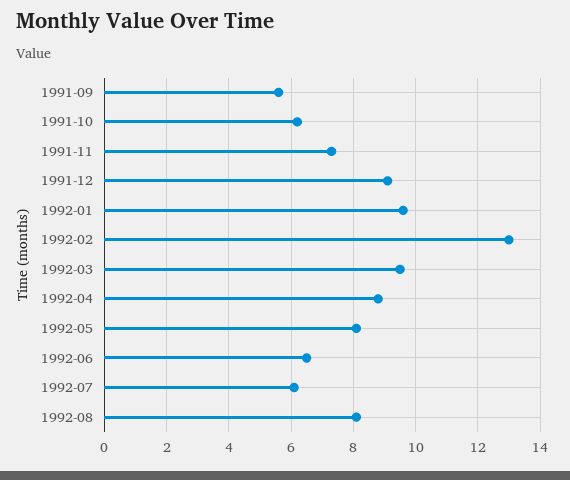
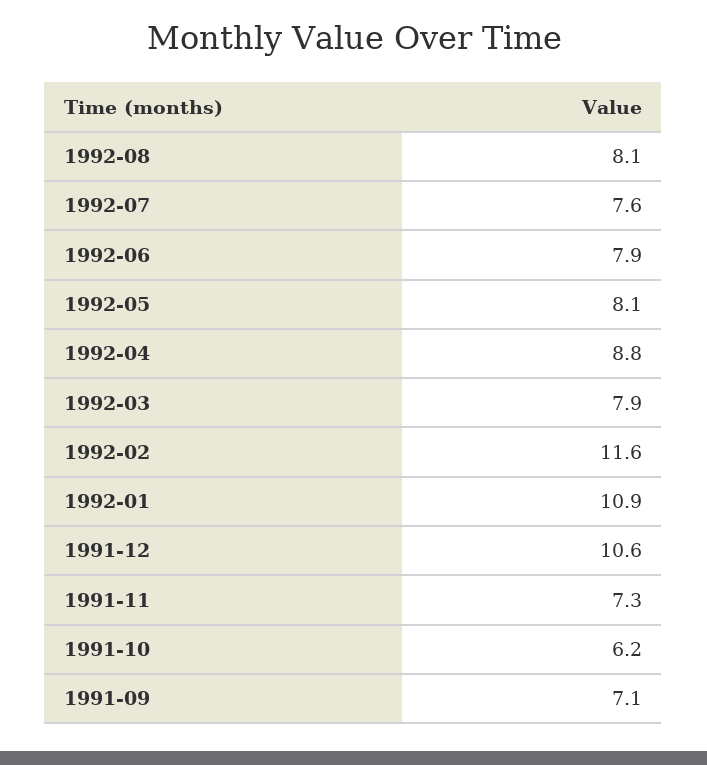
1991-09: 5.5 -> 7.1
1991-12: 9 -> 10.6
1992-01: 9.5 -> 10.9
1992-02: 13 -> 11.6
1992-03: 9.5 -> 7.9
1992-06: 6.5 -> 7.9
1992-07: 6 -> 7.6

